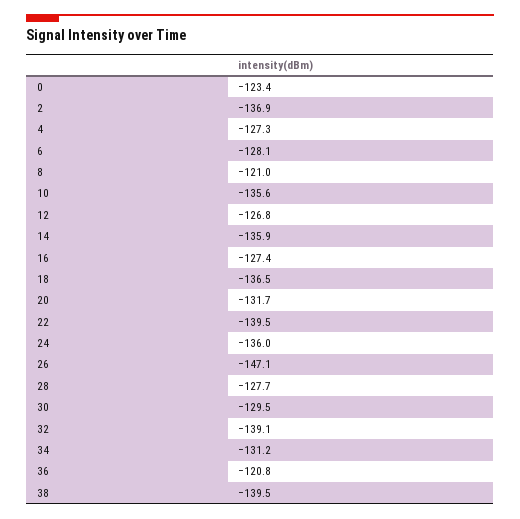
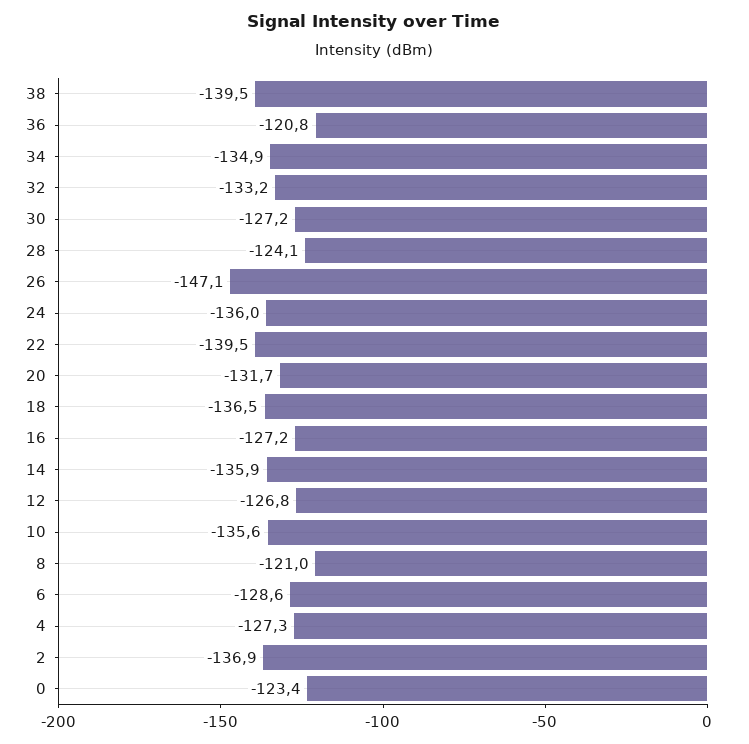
6: -128.1 -> -128.6
16: -127.4 -> -127.2
28: -127.7 -> -124.1
30: -129.5 -> -127.2
32: -139.1 -> -133.2
34: -131.2 -> -134.9

